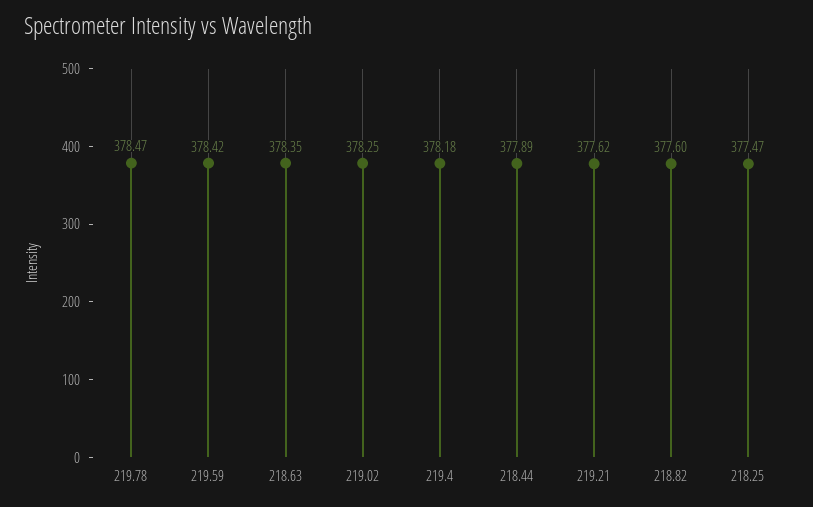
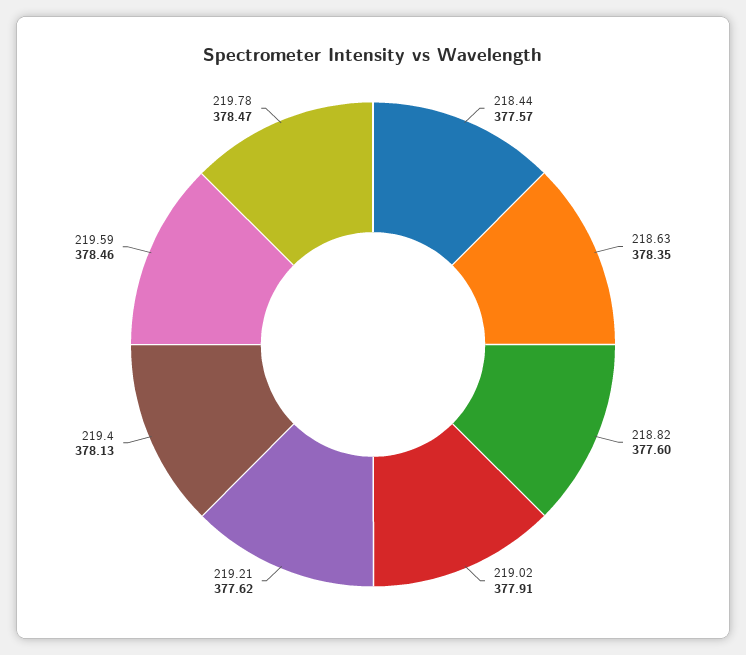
219.59: 378.42 -> 378.46
219.02: 378.25 -> 377.91
219.4: 378.18 -> 378.13
218.44: 377.89 -> 377.57
218.25: 377.47 -> none

